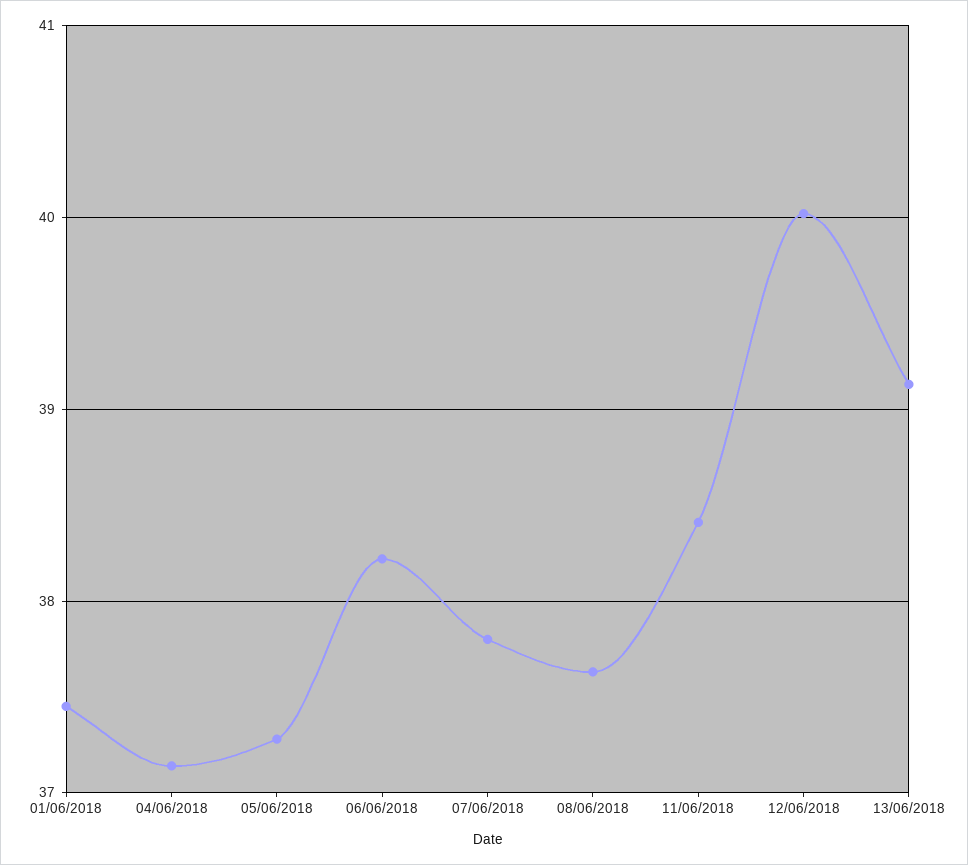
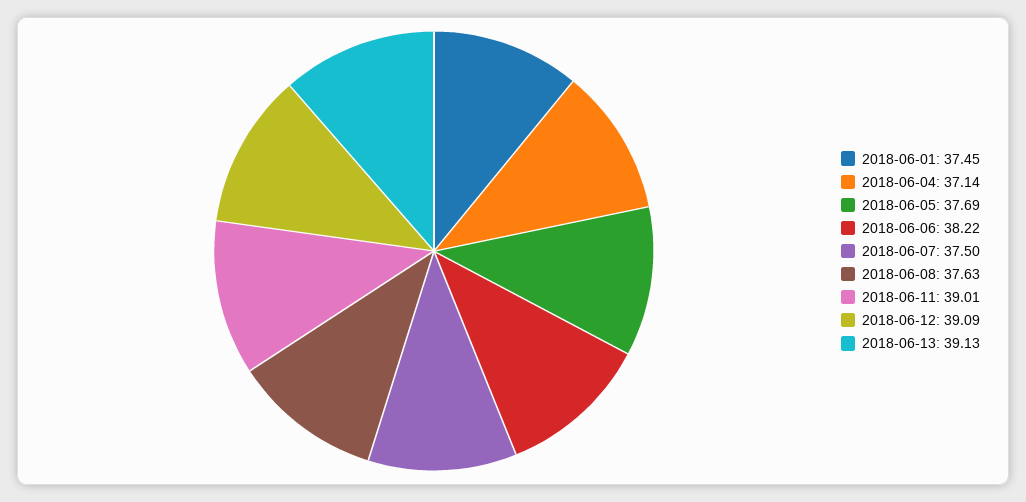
05/06/2018: 37.3 -> 37.69
07/06/2018: 37.8 -> 37.5
11/06/2018: 38.4 -> 39.01
12/06/2018: 40 -> 39.09

